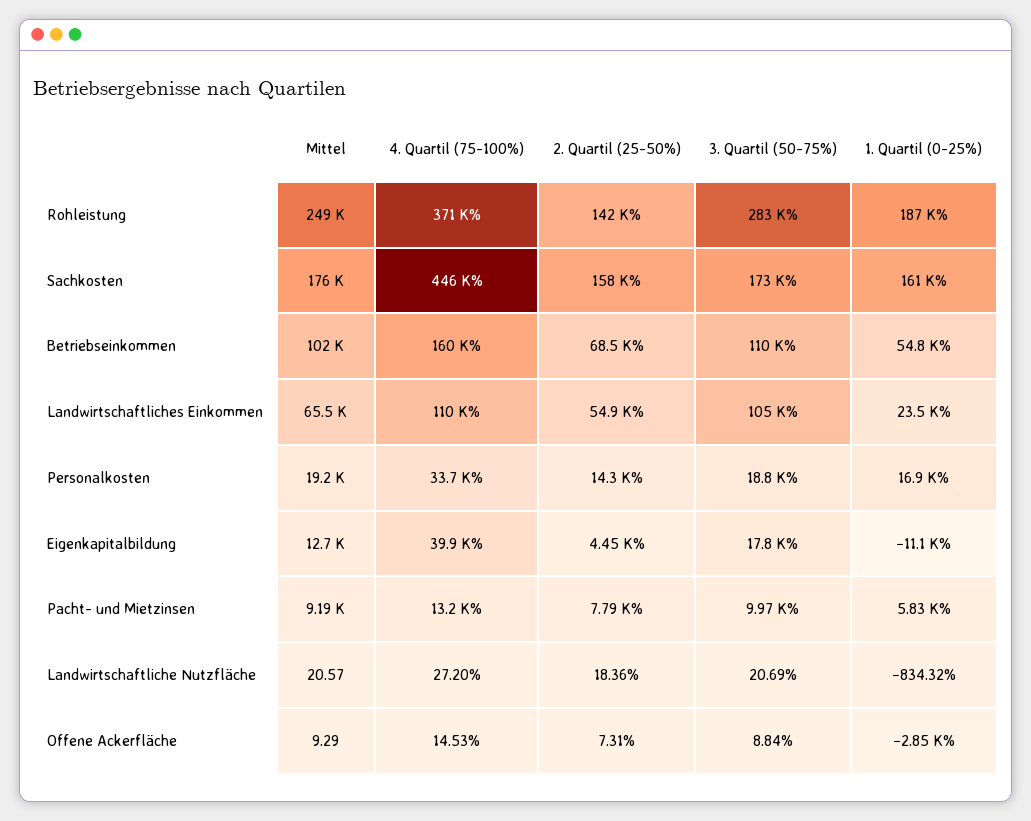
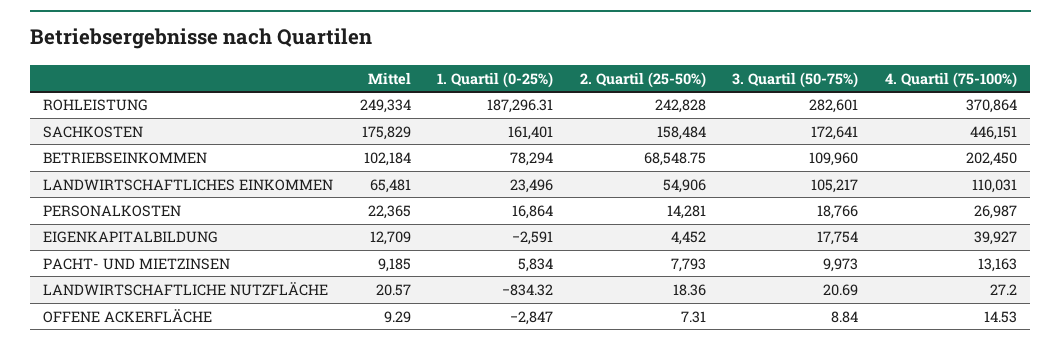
2. Quartil (25-50%), Rohleistung: 142000 -> 242828
4. Quartil (75-100%), Betriebseinkommen: 160000 -> 202450
1. Quartil (0-25%), Betriebseinkommen: 54800 -> 78294
Mittel, Personalkosten: 19200 -> 22365
4. Quartil (75-100%), Personalkosten: 33700 -> 26987
1. Quartil (0-25%), Eigenkapitalbildung: -11100 -> -2591

